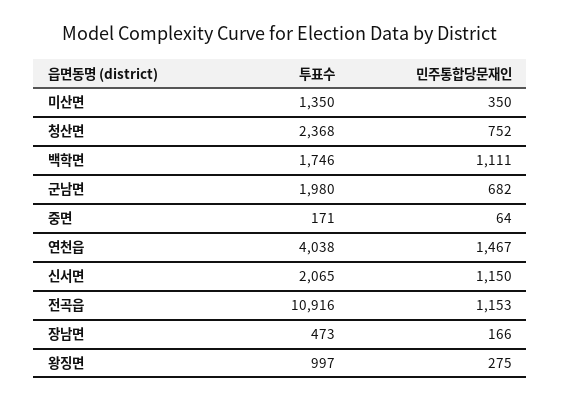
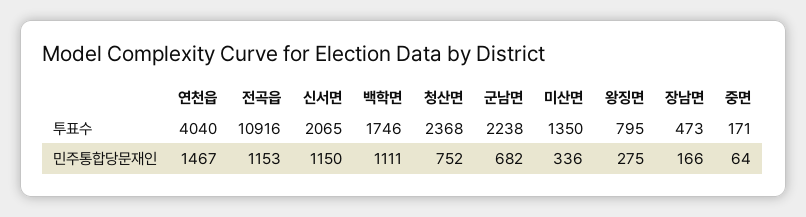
민주통합당문재인, 미산면: 350 -> 336
투표수, 군남면: 1980 -> 2238
투표수, 연천읍: 4038 -> 4040
투표수, 왕징면: 997 -> 795

